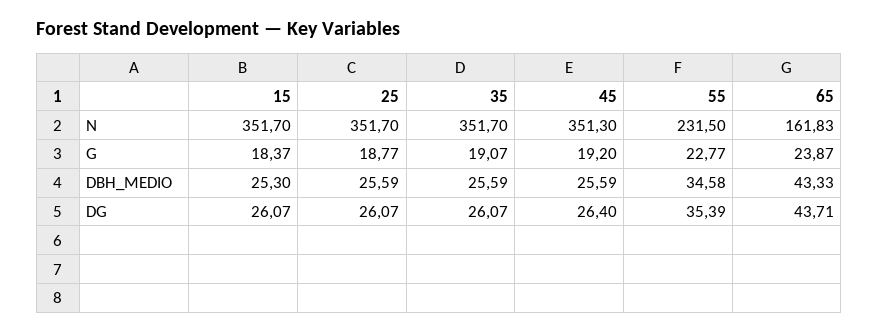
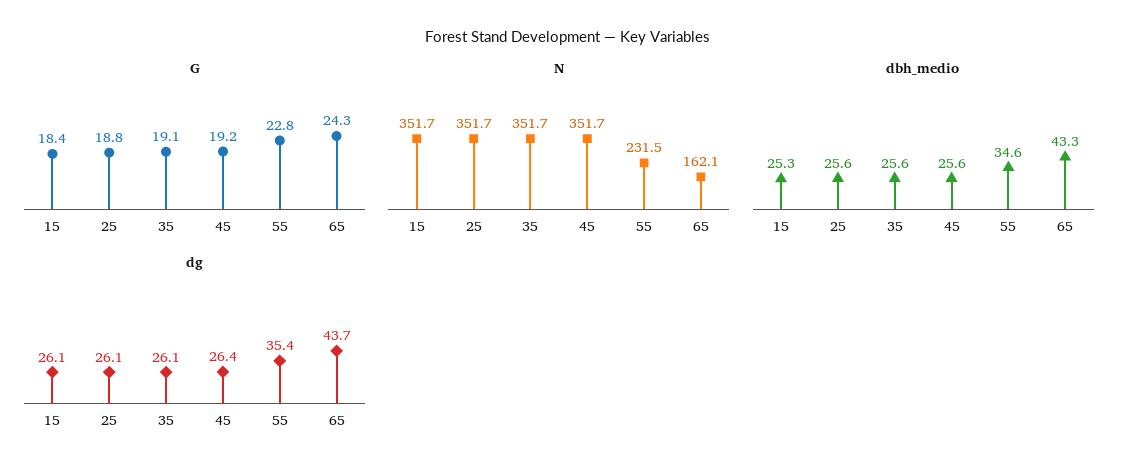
N, 45: 351.3 -> 351.7
N, 65: 161.83 -> 162.1
G, 65: 23.87 -> 24.3

